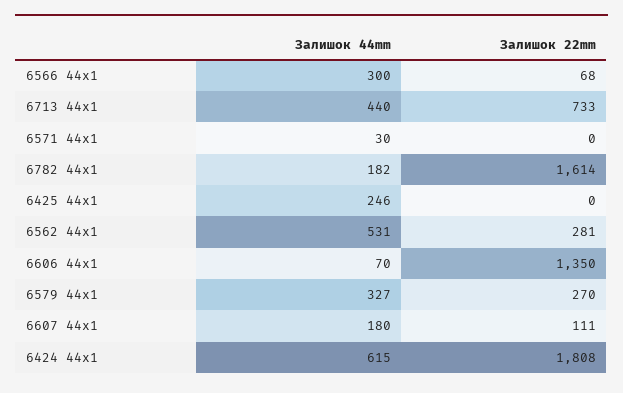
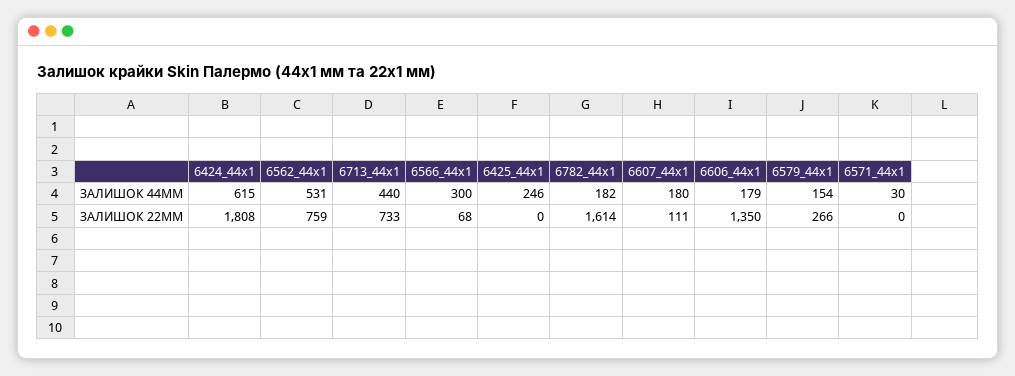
Залишок 22mm, 6562 44x1: 281 -> 759
Залишок 44mm, 6606 44x1: 70 -> 179
Залишок 44mm, 6579 44x1: 327 -> 154
Залишок 22mm, 6579 44x1: 270 -> 266

